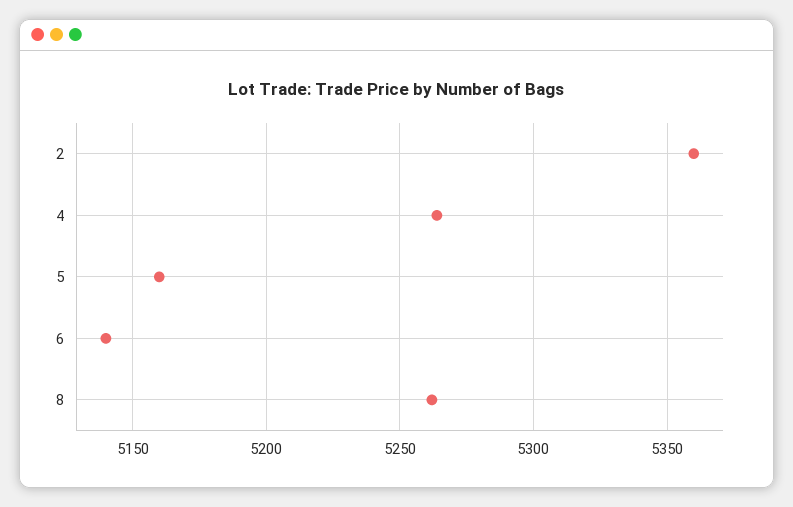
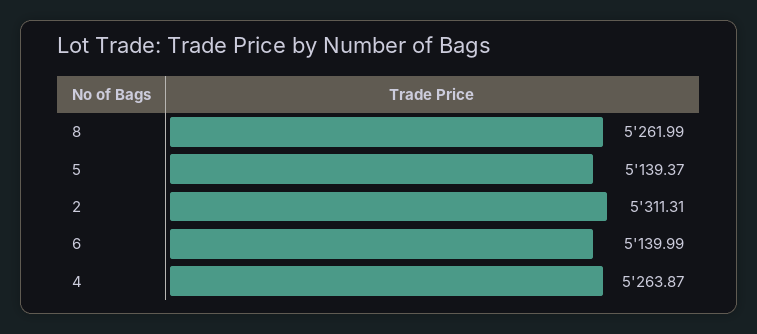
2: 5360 -> 5311.31
5: 5160 -> 5139.37

